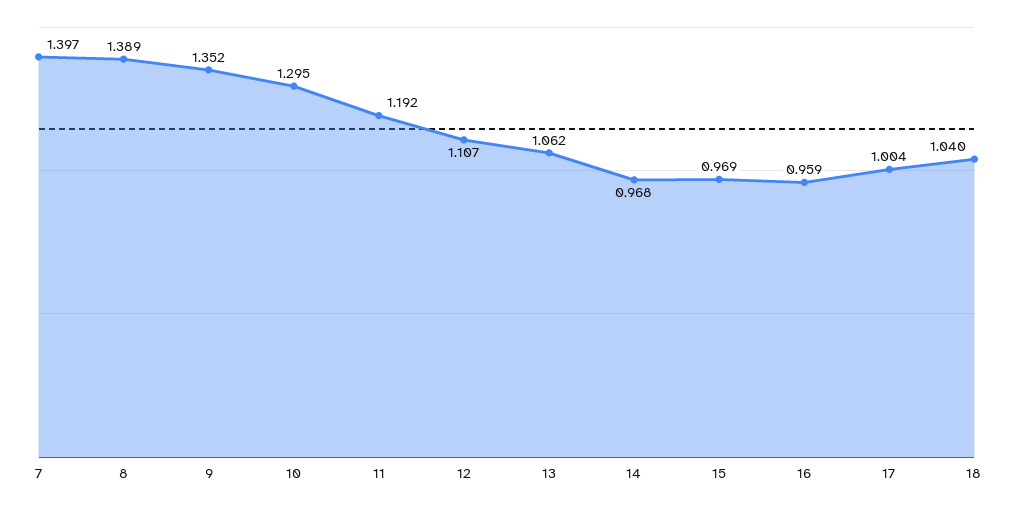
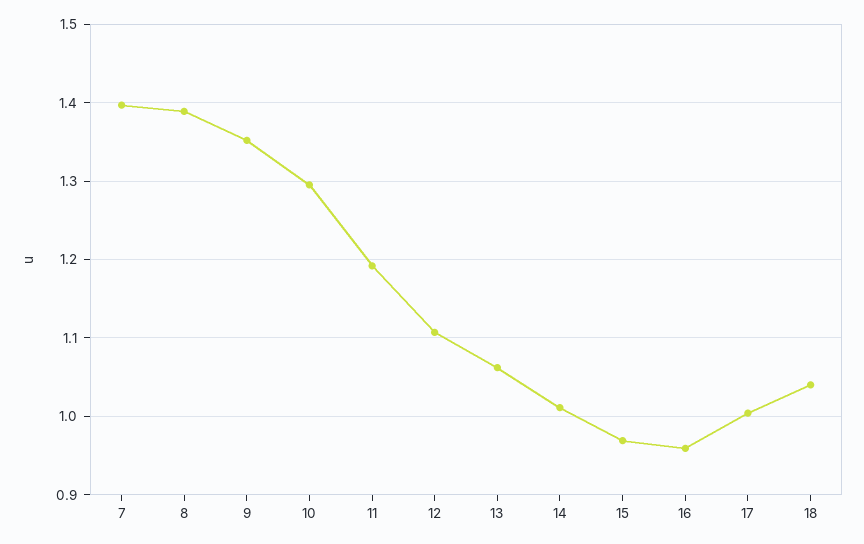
14: 0.968 -> 1.01

